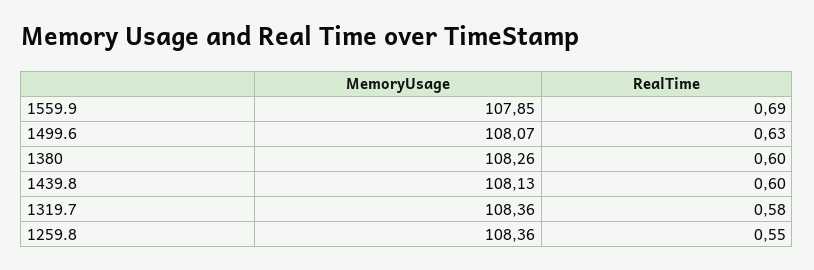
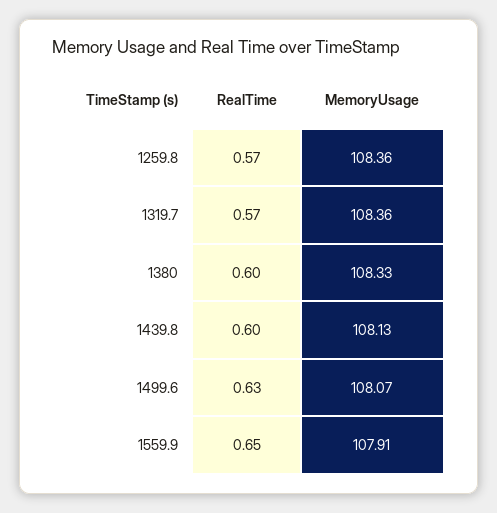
MemoryUsage, 1559.9: 107.85 -> 107.91
RealTime, 1559.9: 0.69 -> 0.65
MemoryUsage, 1380: 108.26 -> 108.33
RealTime, 1319.7: 0.58 -> 0.57
RealTime, 1259.8: 0.55 -> 0.57

